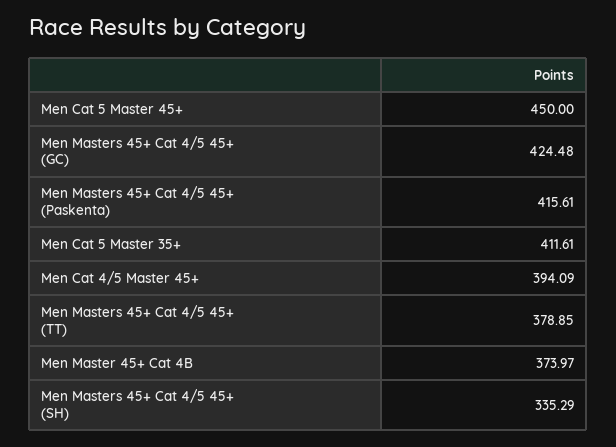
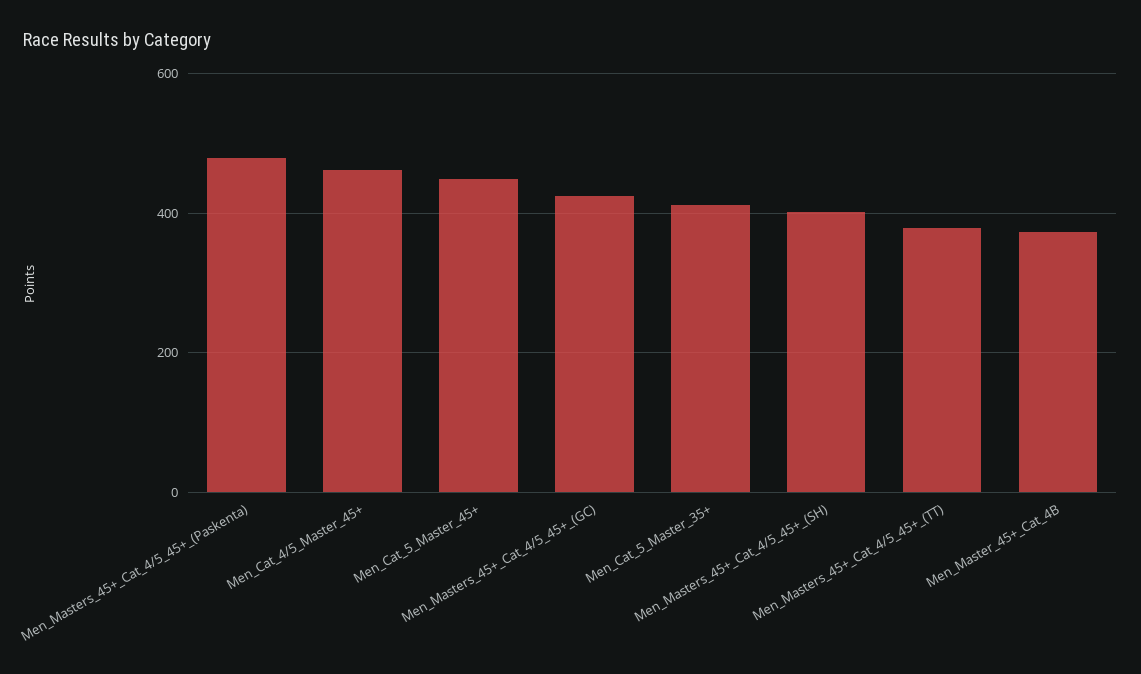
Men Masters 45+ Cat 4/5 45+ (Paskenta): 415.61 -> 480
Men Cat 4/5 Master 45+: 394.09 -> 460
Men Masters 45+ Cat 4/5 45+ (SH): 335.29 -> 400

